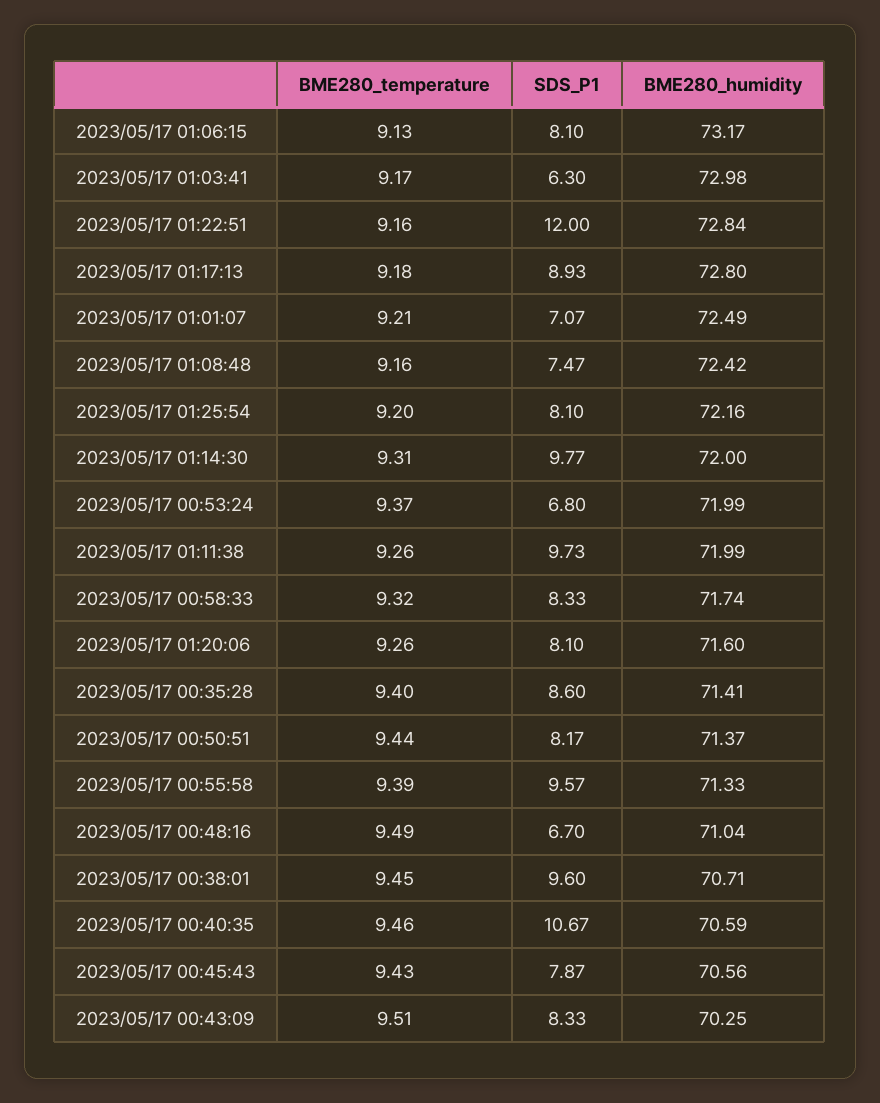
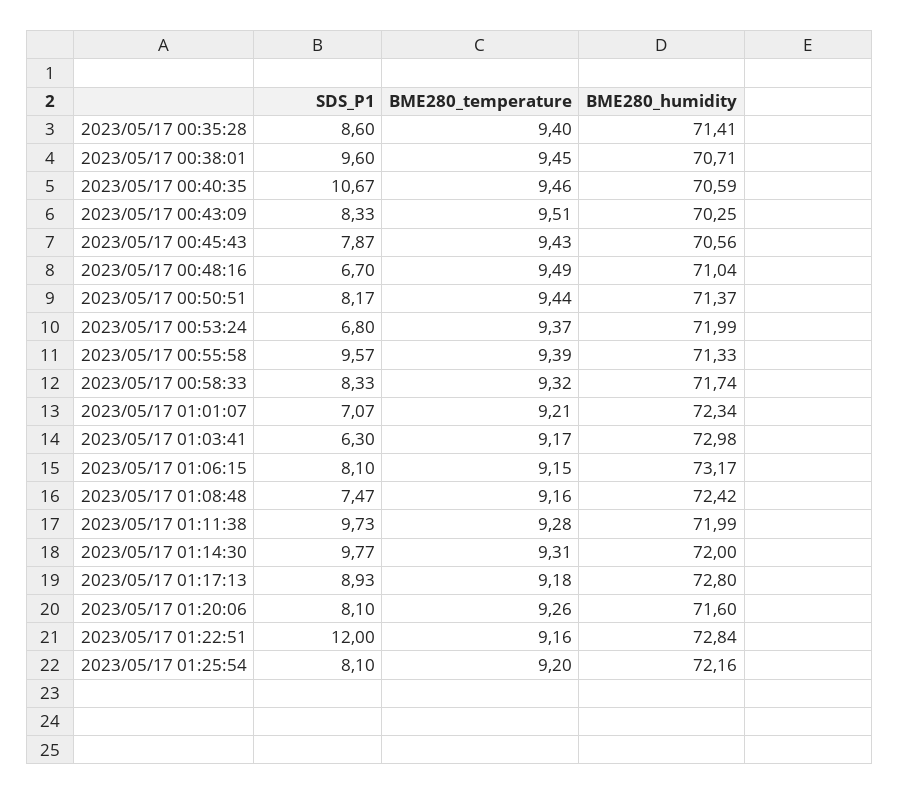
BME280_temperature, 2023/05/17 01:06:15: 9.13 -> 9.15
BME280_humidity, 2023/05/17 01:01:07: 72.49 -> 72.34
BME280_temperature, 2023/05/17 01:11:38: 9.26 -> 9.28

